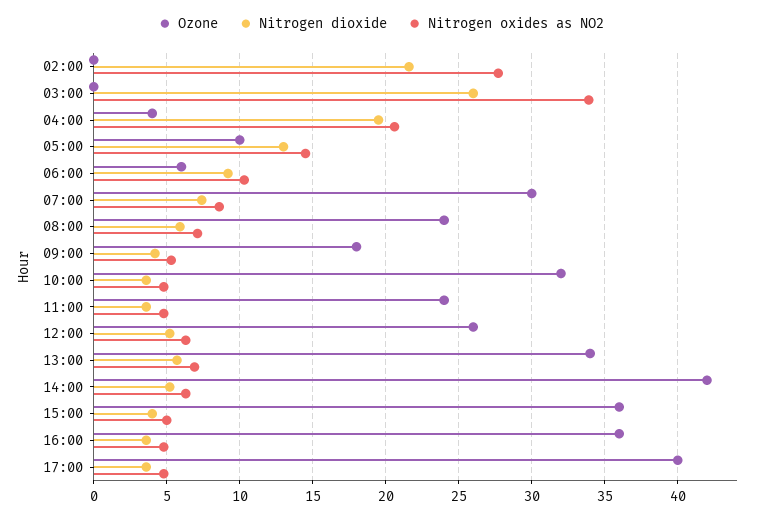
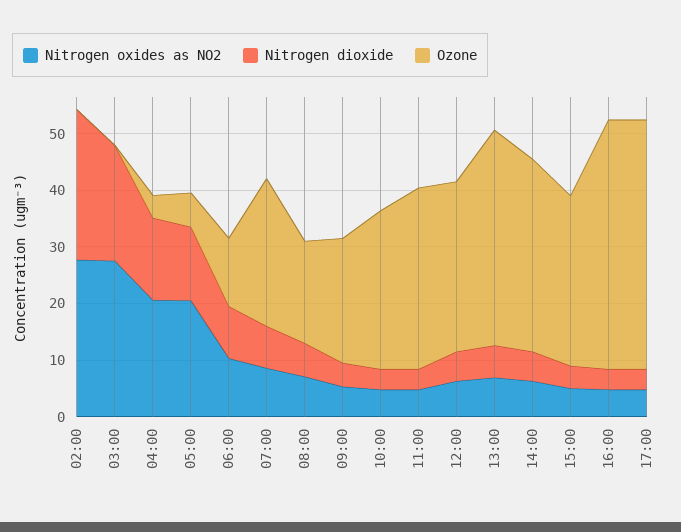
Nitrogen dioxide, 02:00: 21.5 -> 26
Nitrogen dioxide, 03:00: 26 -> 20
Nitrogen oxides as NO2, 03:00: 34 -> 28
Nitrogen dioxide, 04:00: 19.5 -> 14
Ozone, 05:00: 10 -> 6
Nitrogen oxides as NO2, 05:00: 14.5 -> 20
Ozone, 06:00: 6 -> 12
Ozone, 07:00: 30 -> 26
Ozone, 08:00: 24 -> 18
Ozone, 09:00: 18 -> 22
Ozone, 10:00: 32 -> 28
Ozone, 11:00: 24 -> 32
Ozone, 12:00: 26 -> 30
Ozone, 13:00: 34 -> 38
Ozone, 14:00: 42 -> 34
Ozone, 15:00: 36 -> 30
Ozone, 16:00: 36 -> 44
Ozone, 17:00: 40 -> 44

